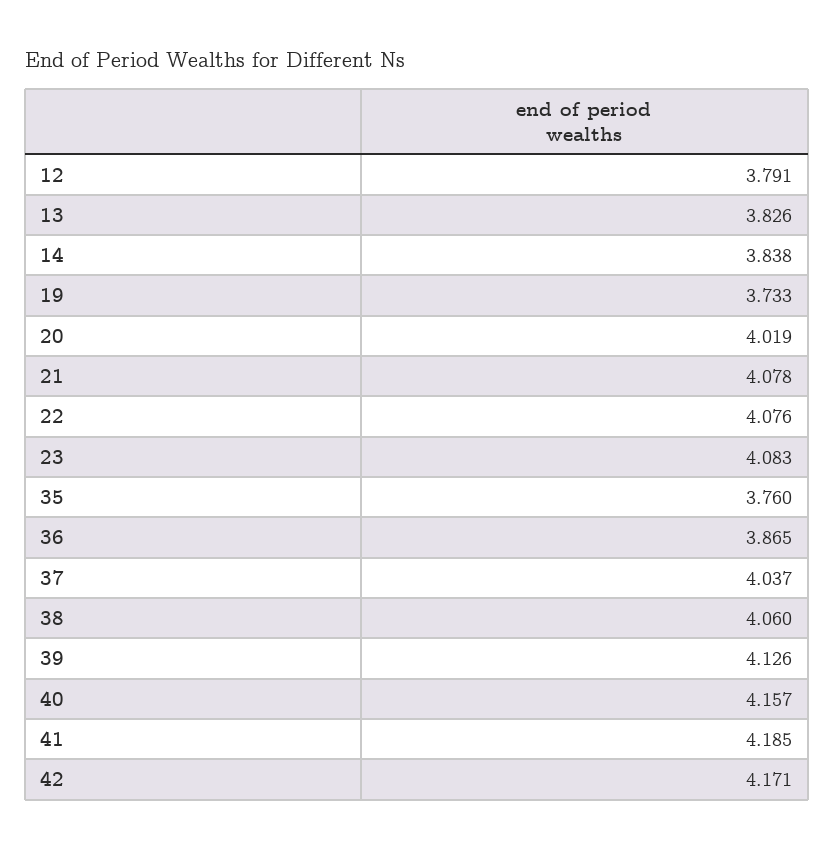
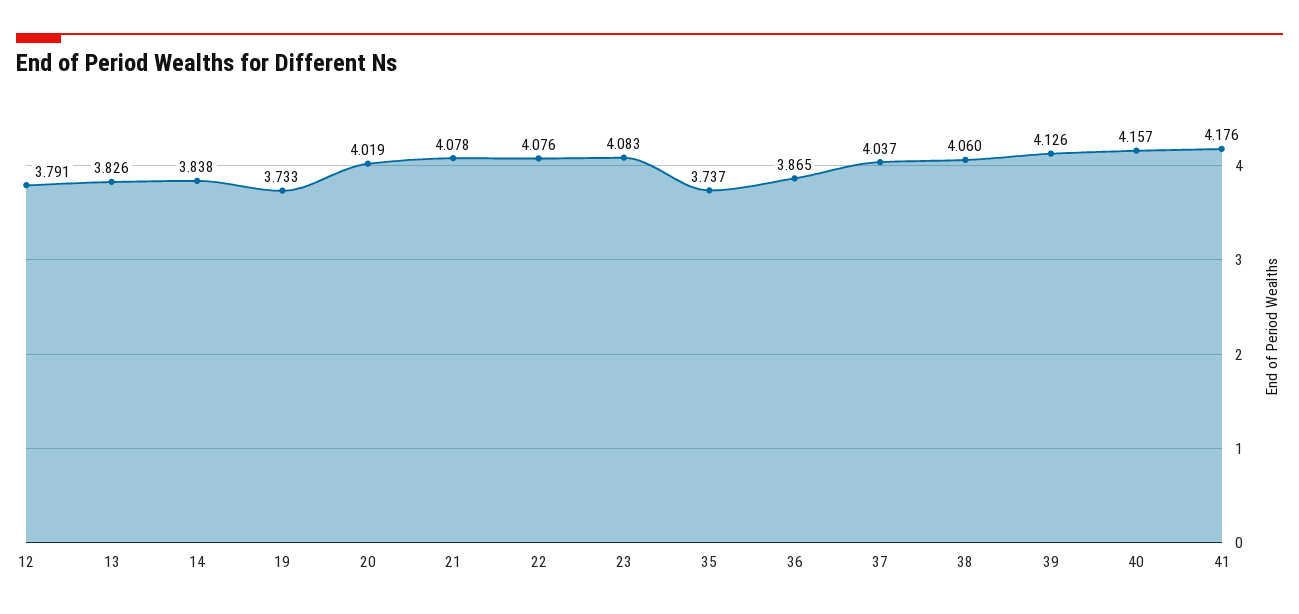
35: 3.76 -> 3.737
41: 4.185 -> 4.176
42: 4.171 -> none

